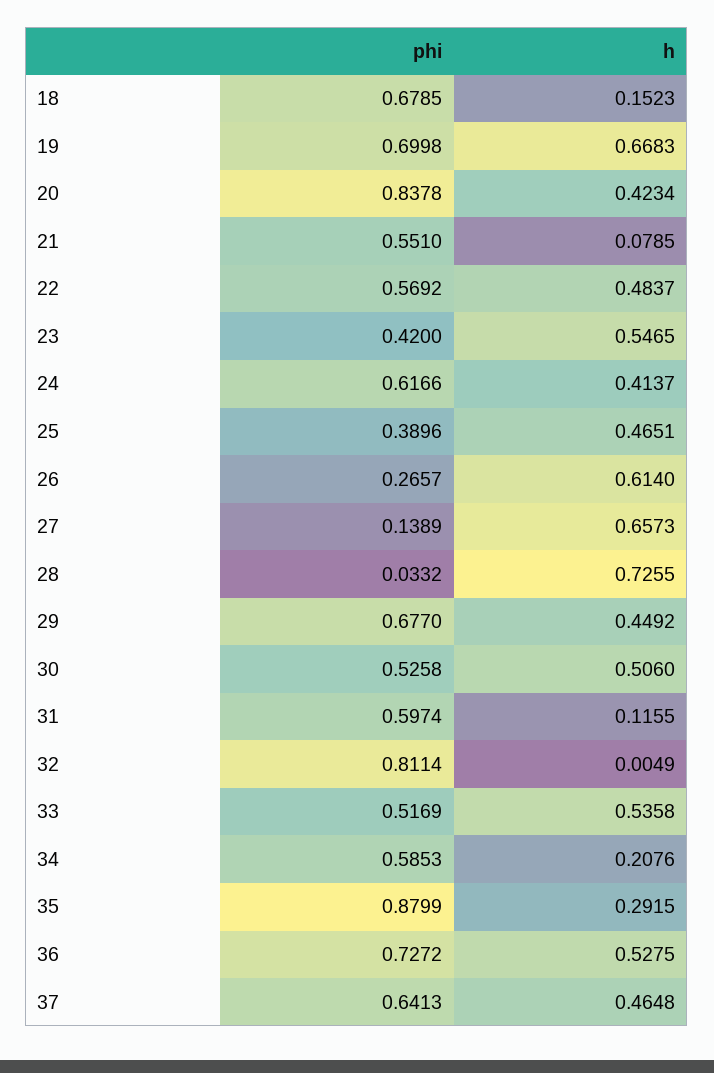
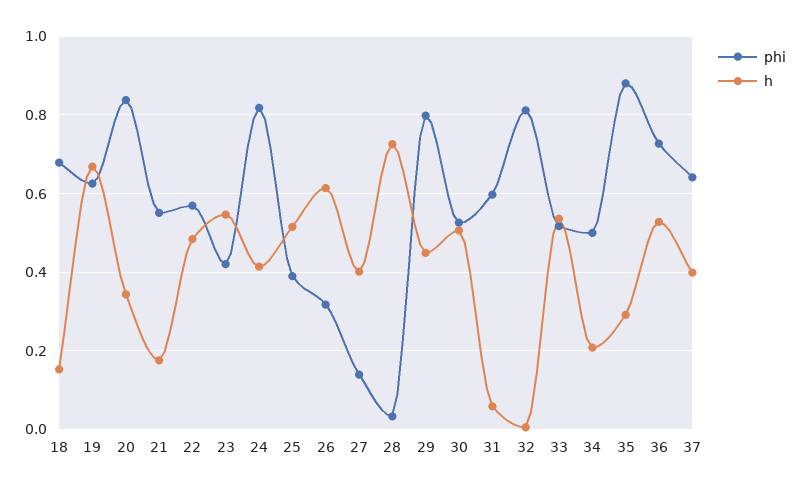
phi, 19: 0.6998 -> 0.62
h, 20: 0.4234 -> 0.34
h, 21: 0.0785 -> 0.18
phi, 24: 0.6166 -> 0.82
h, 25: 0.4651 -> 0.52
phi, 26: 0.2657 -> 0.32
h, 27: 0.6573 -> 0.4
phi, 29: 0.677 -> 0.8
h, 31: 0.1155 -> 0.06
phi, 34: 0.5853 -> 0.5
h, 37: 0.4648 -> 0.4

